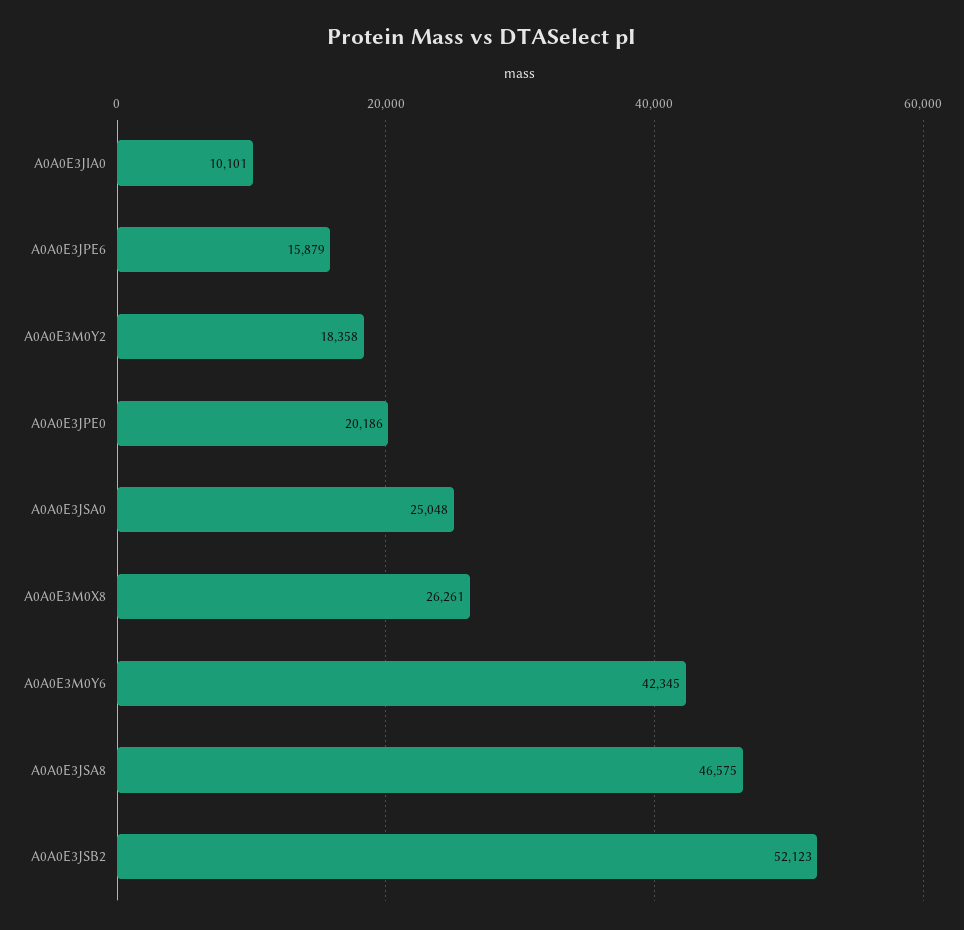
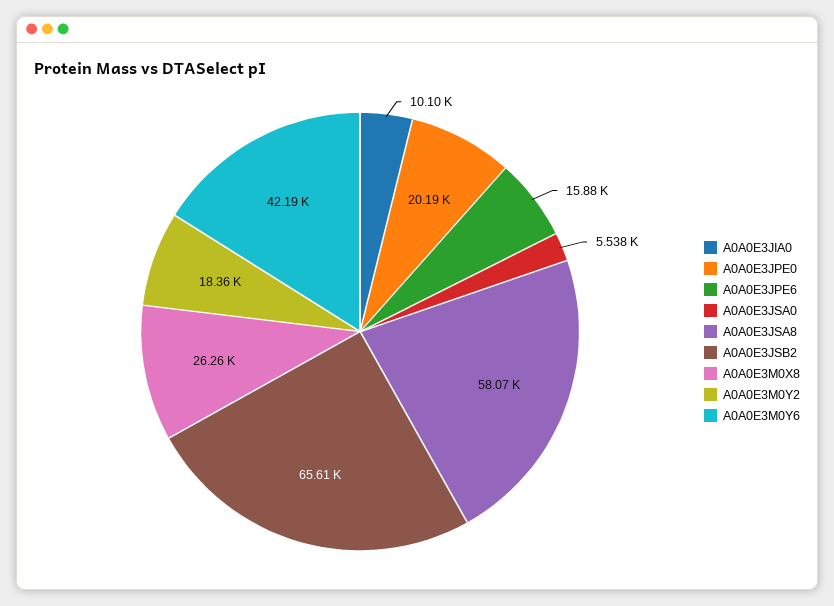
A0A0E3JSA0: 25048 -> 5538
A0A0E3M0Y6: 42345 -> 42190
A0A0E3JSA8: 46575 -> 58070
A0A0E3JSB2: 52123 -> 65610

